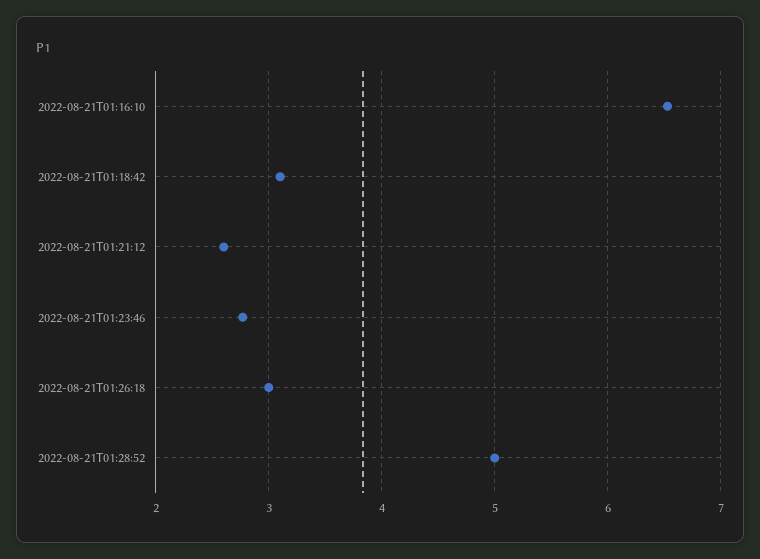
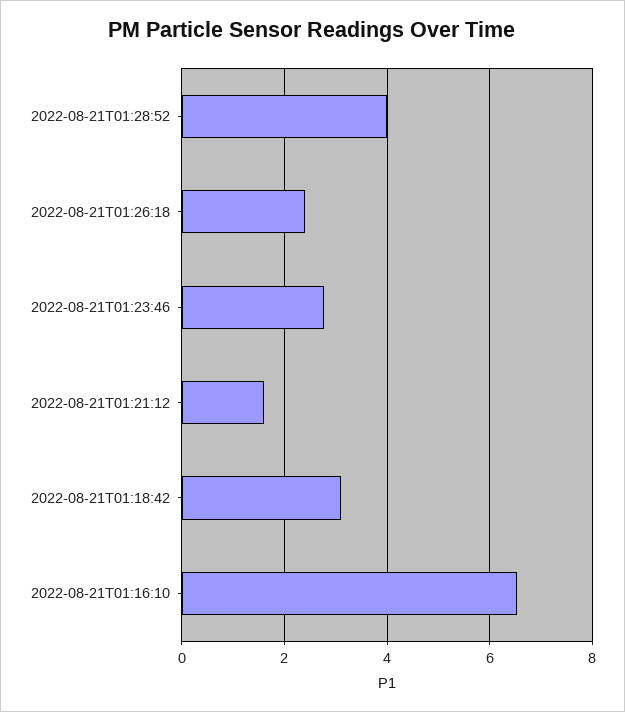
2022-08-21T01:21:12: 2.6 -> 1.6
2022-08-21T01:26:18: 3 -> 2.4
2022-08-21T01:28:52: 5 -> 4

